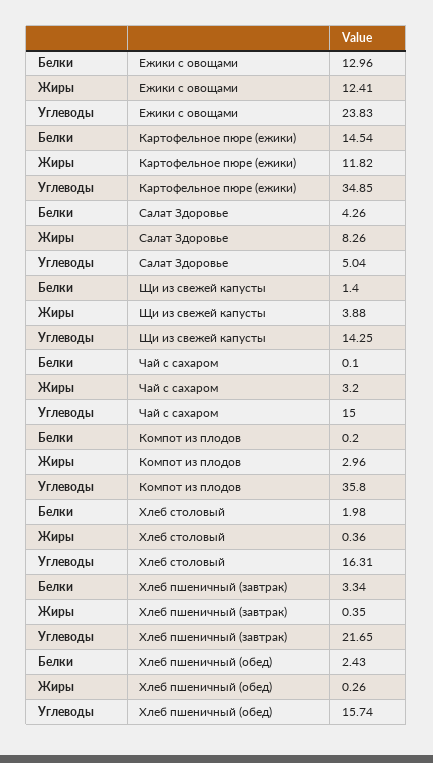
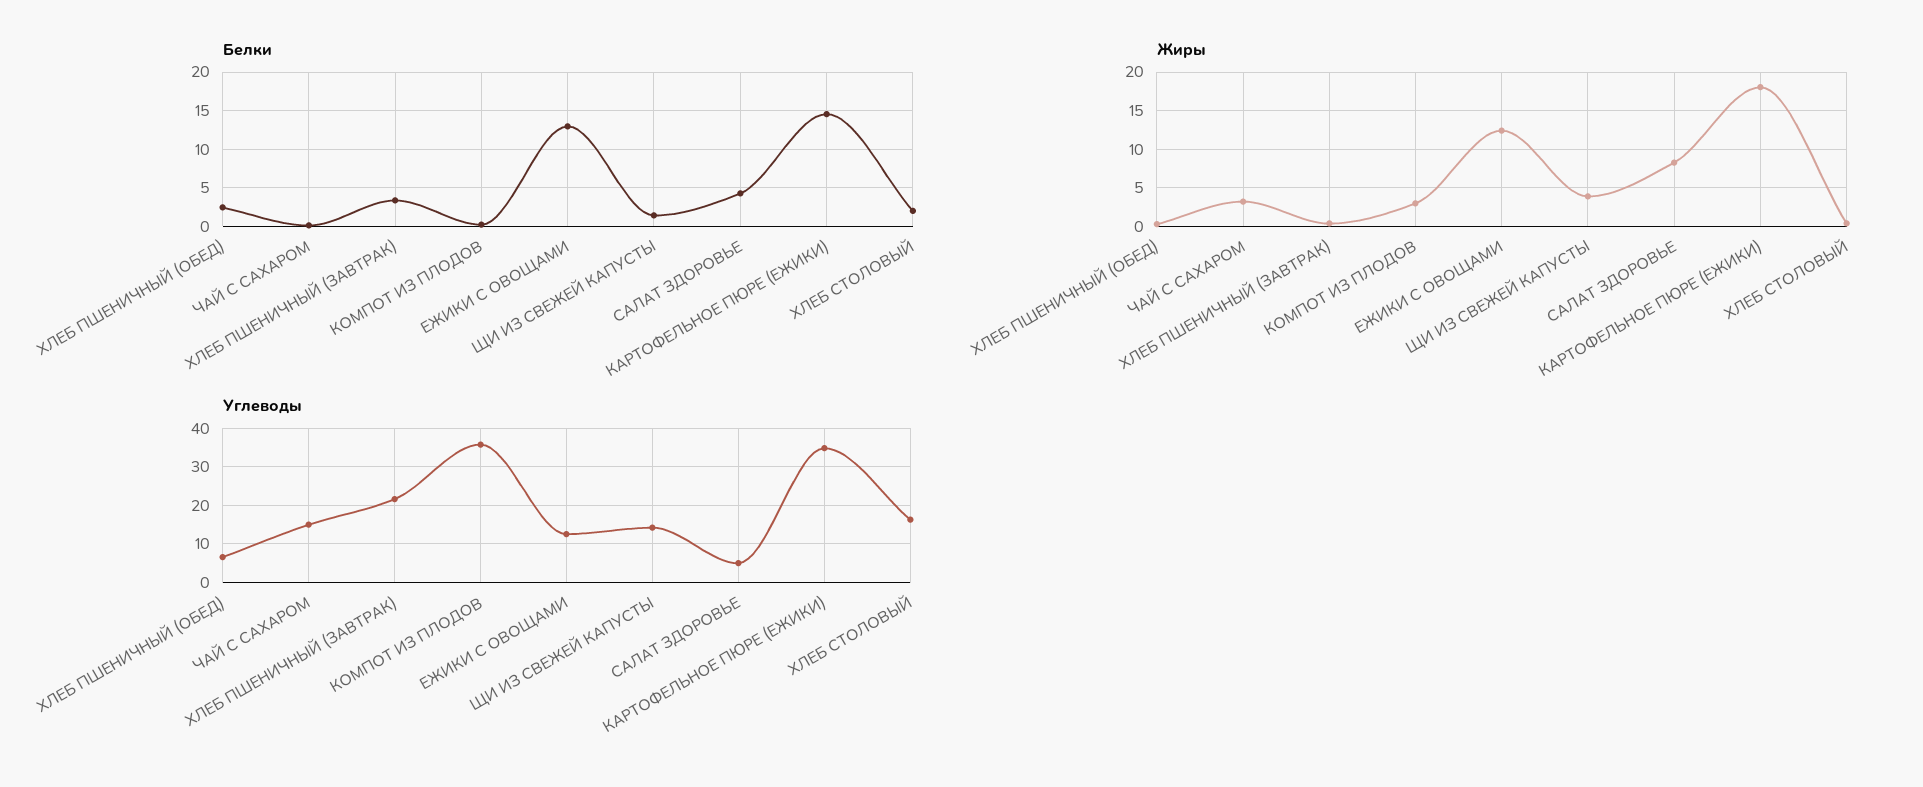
Углеводы, Ежики с овощами: 23.83 -> 12
Жиры, Картофельное пюре (ежики): 11.82 -> 18
Углеводы, Хлеб пшеничный (обед): 15.74 -> 6

